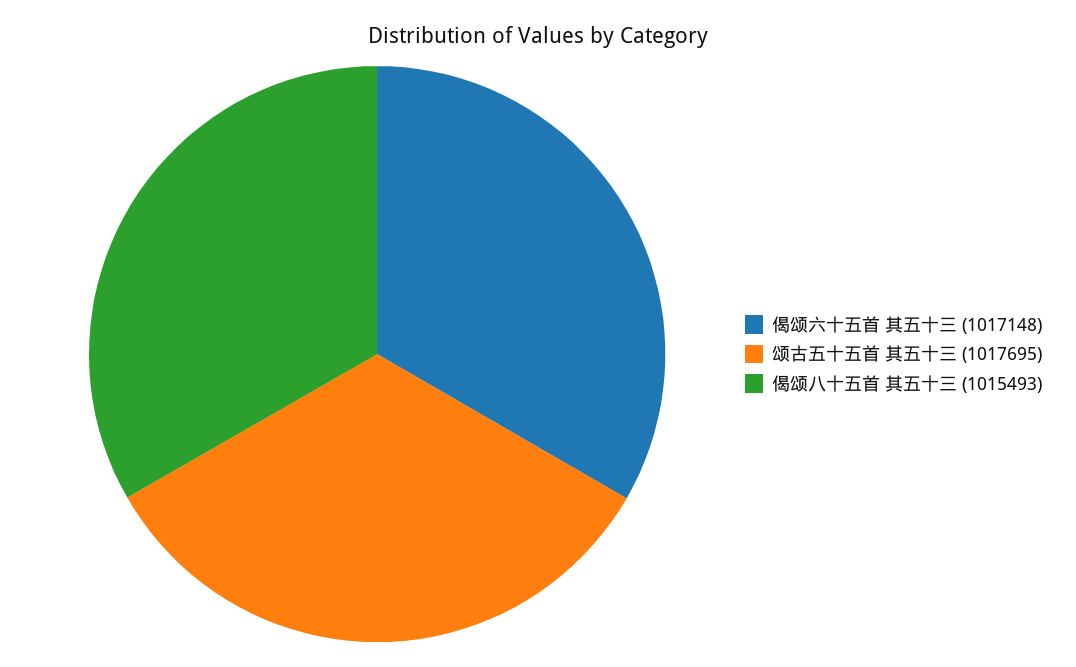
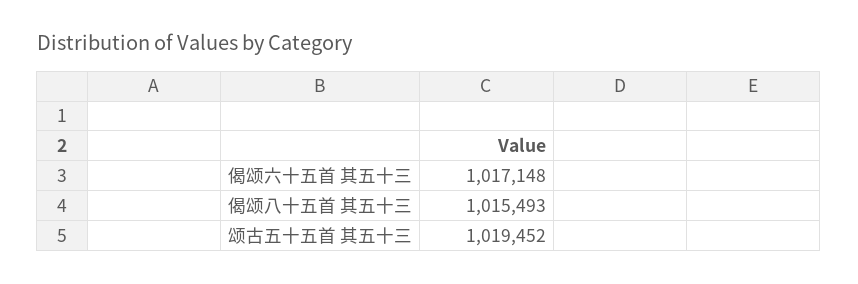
颂古五十五首 其五十三: 1017695 -> 1019452

